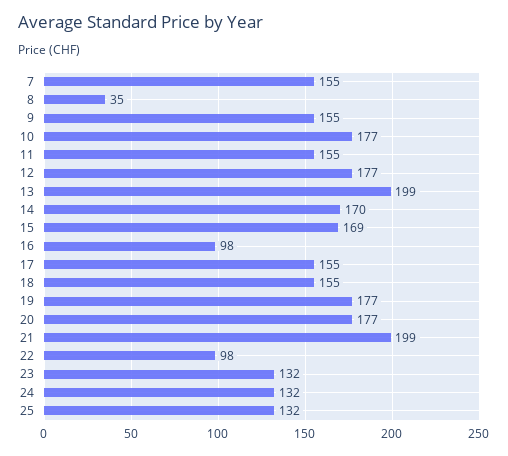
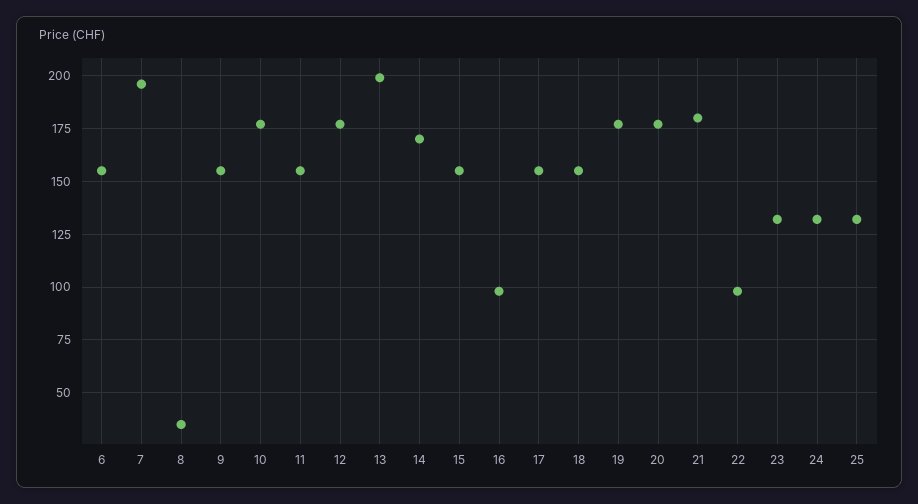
7: 155 -> 195
15: 169 -> 155
21: 199 -> 180
6: none -> 155

